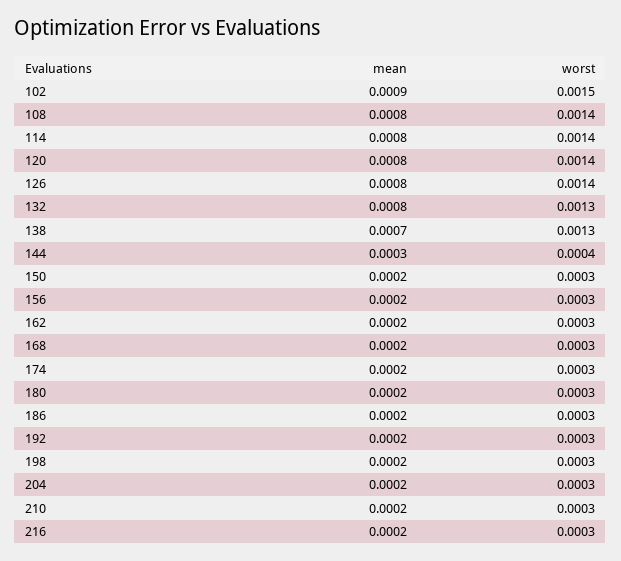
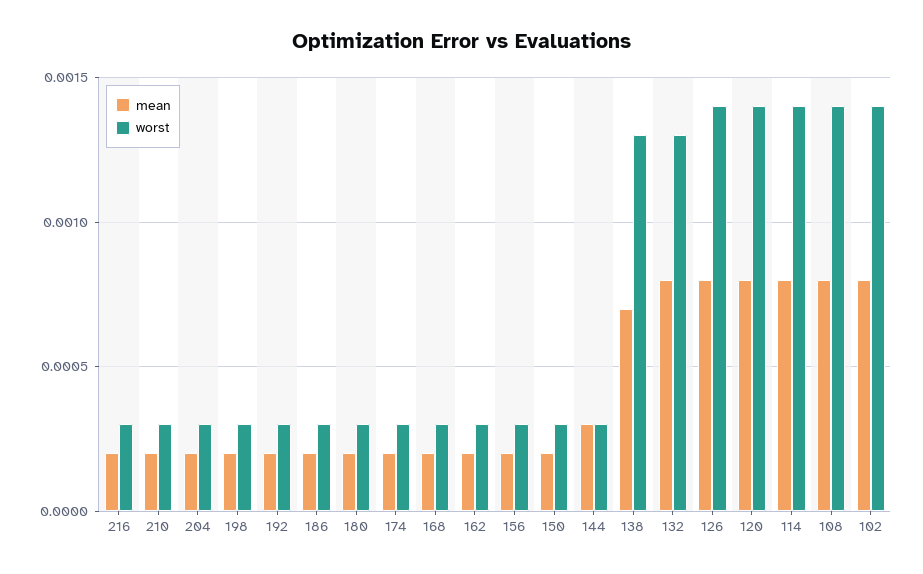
mean, 102: 0.0009 -> 0.0008
worst, 102: 0.0015 -> 0.0014
worst, 144: 0.0004 -> 0.0003

